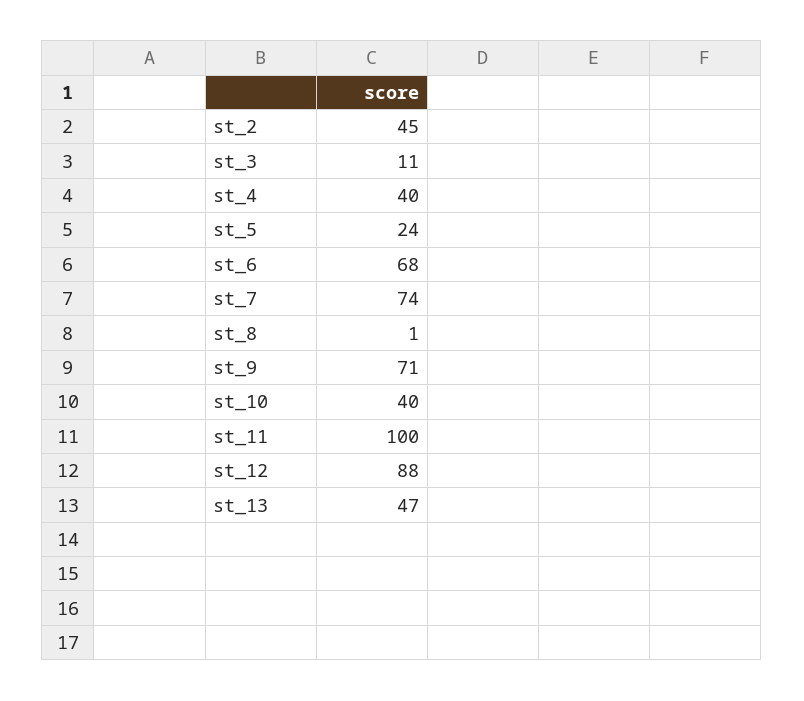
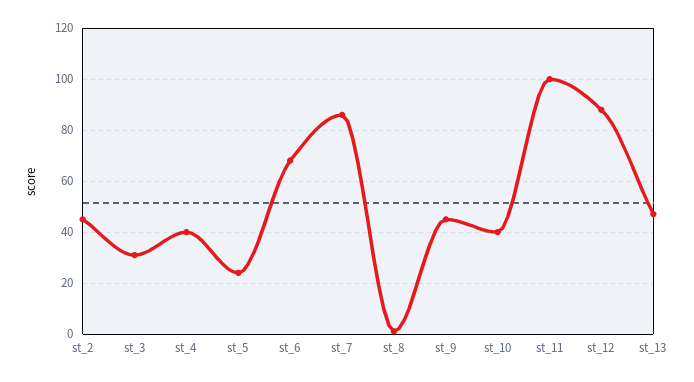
st_3: 11 -> 30
st_7: 74 -> 85
st_9: 71 -> 45

